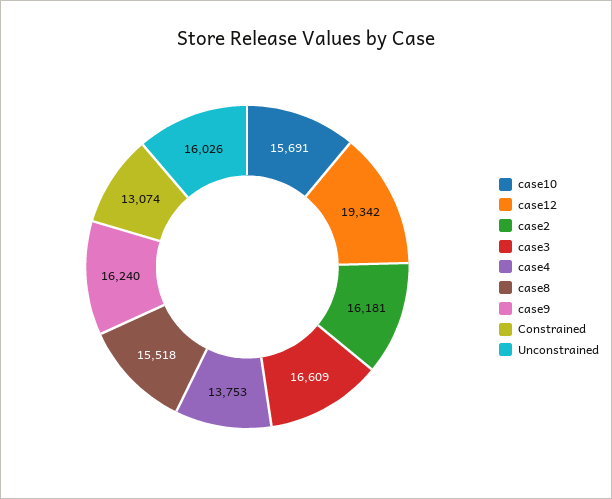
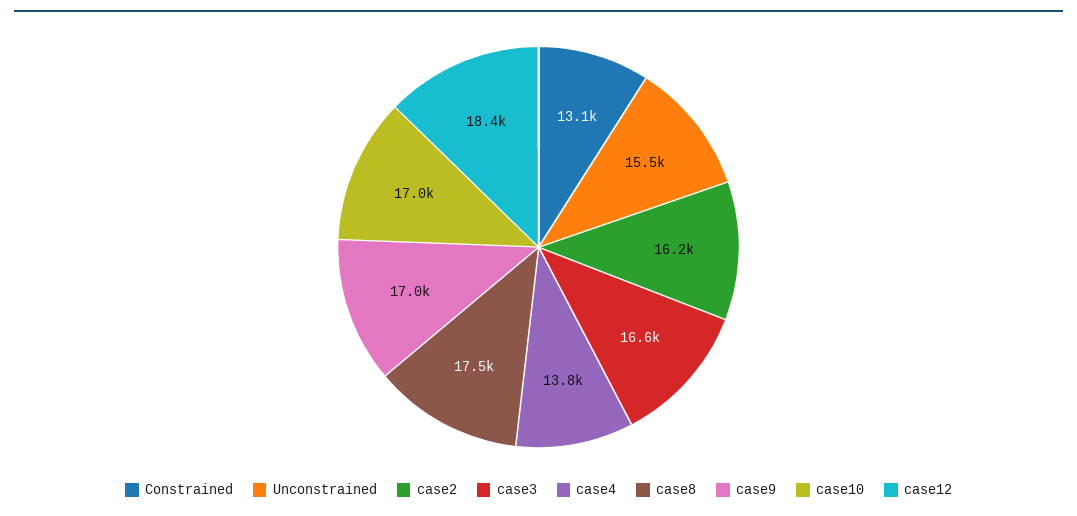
case10: 15691 -> 17000
case12: 19342 -> 18400
case8: 15518 -> 17500
case9: 16240 -> 17000
Unconstrained: 16026 -> 15500

